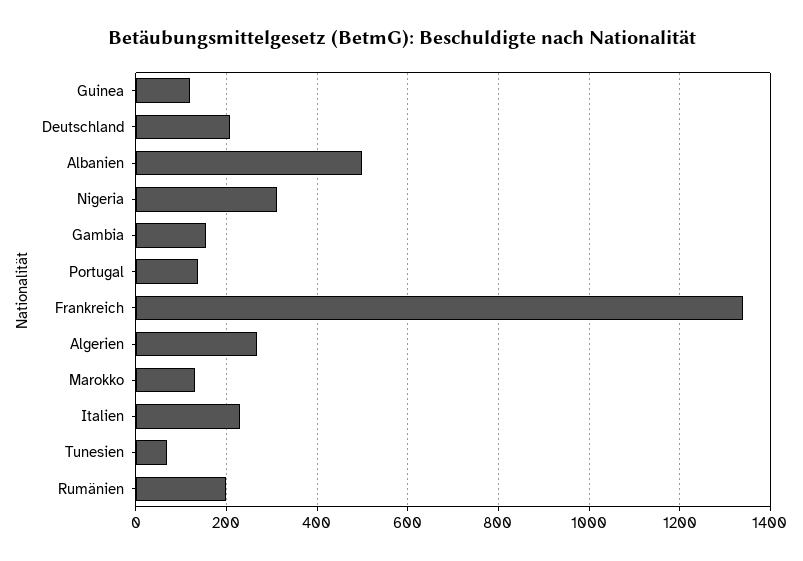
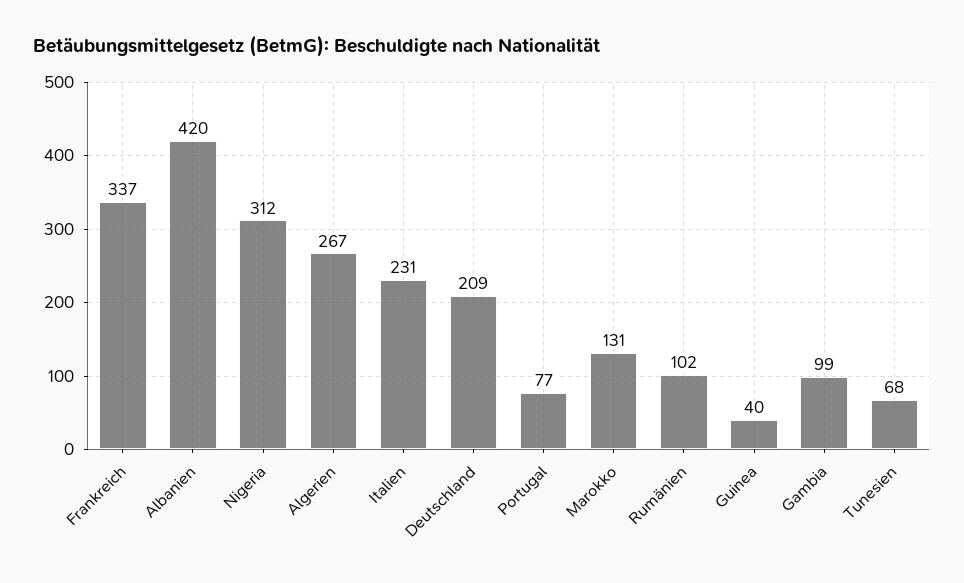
Guinea: 120 -> 40
Albanien: 500 -> 420
Gambia: 160 -> 99
Portugal: 140 -> 77
Frankreich: 1340 -> 337
Rumänien: 200 -> 102

